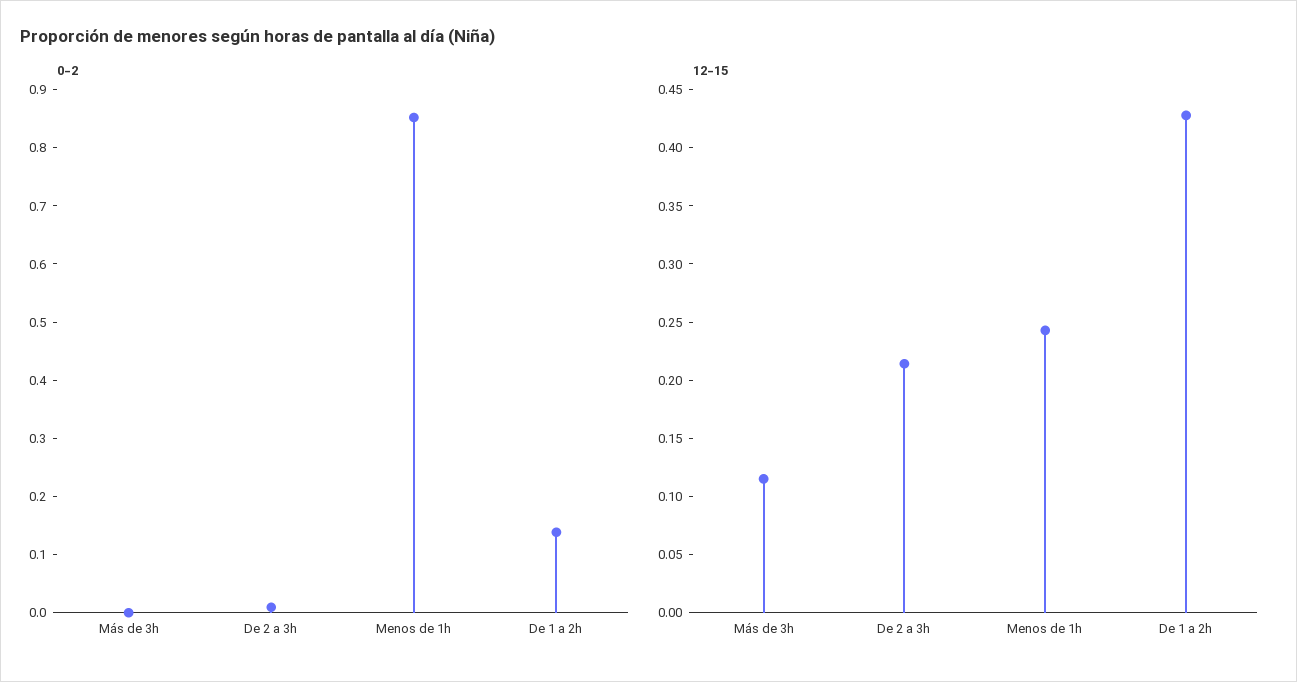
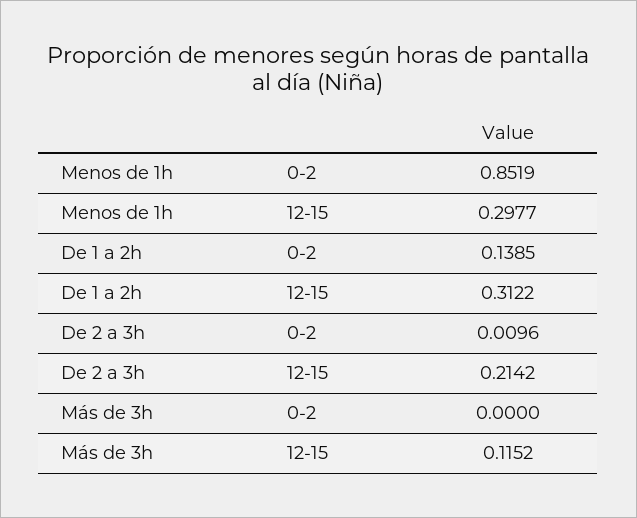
12-15, Menos de 1h: 0.24 -> 0.2977
12-15, De 1 a 2h: 0.43 -> 0.3122

